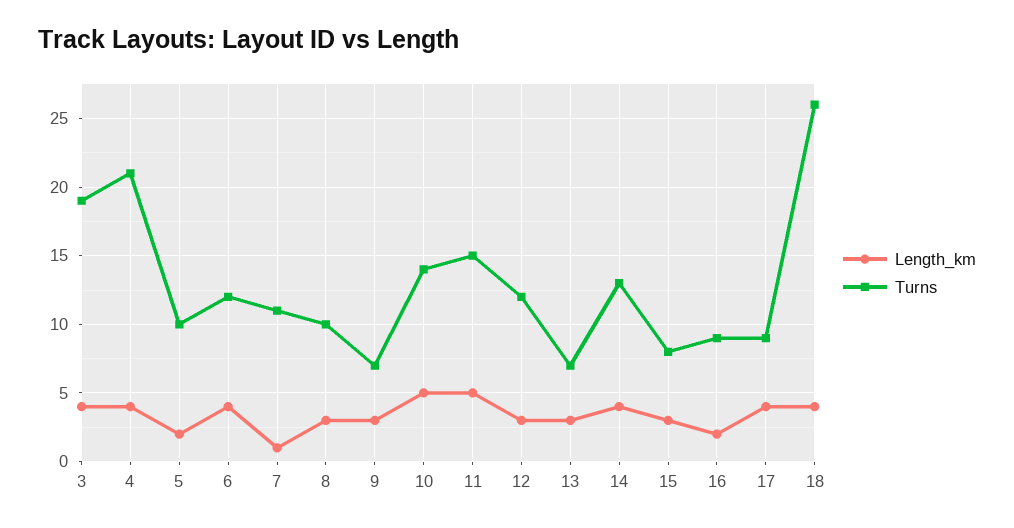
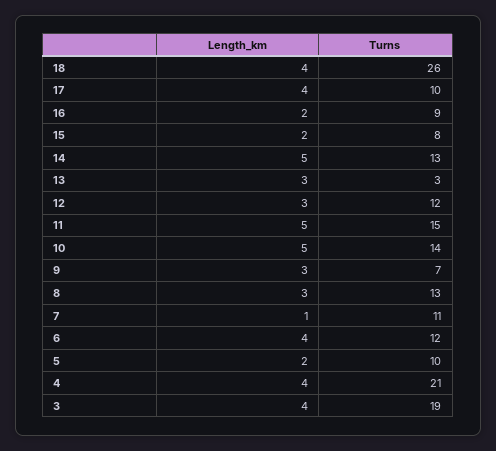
Turns, 8: 10 -> 13
Turns, 13: 7 -> 3
Length_km, 14: 4 -> 5
Length_km, 15: 3 -> 2
Turns, 17: 9 -> 10

